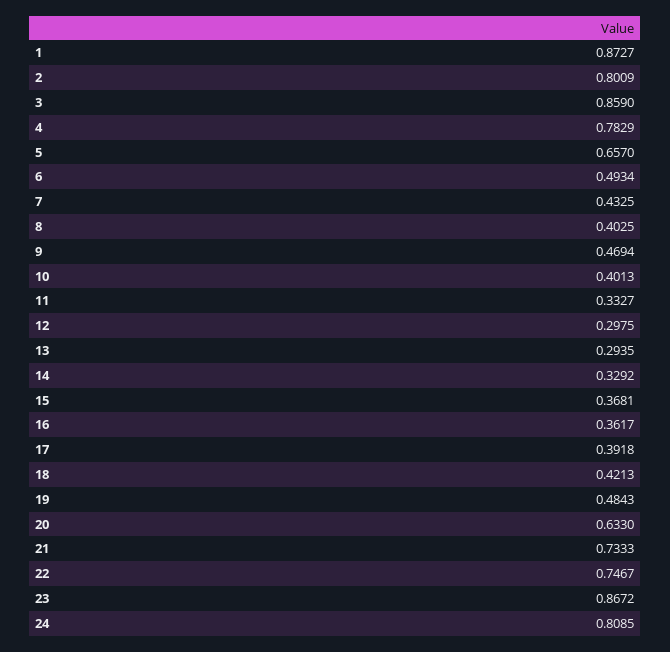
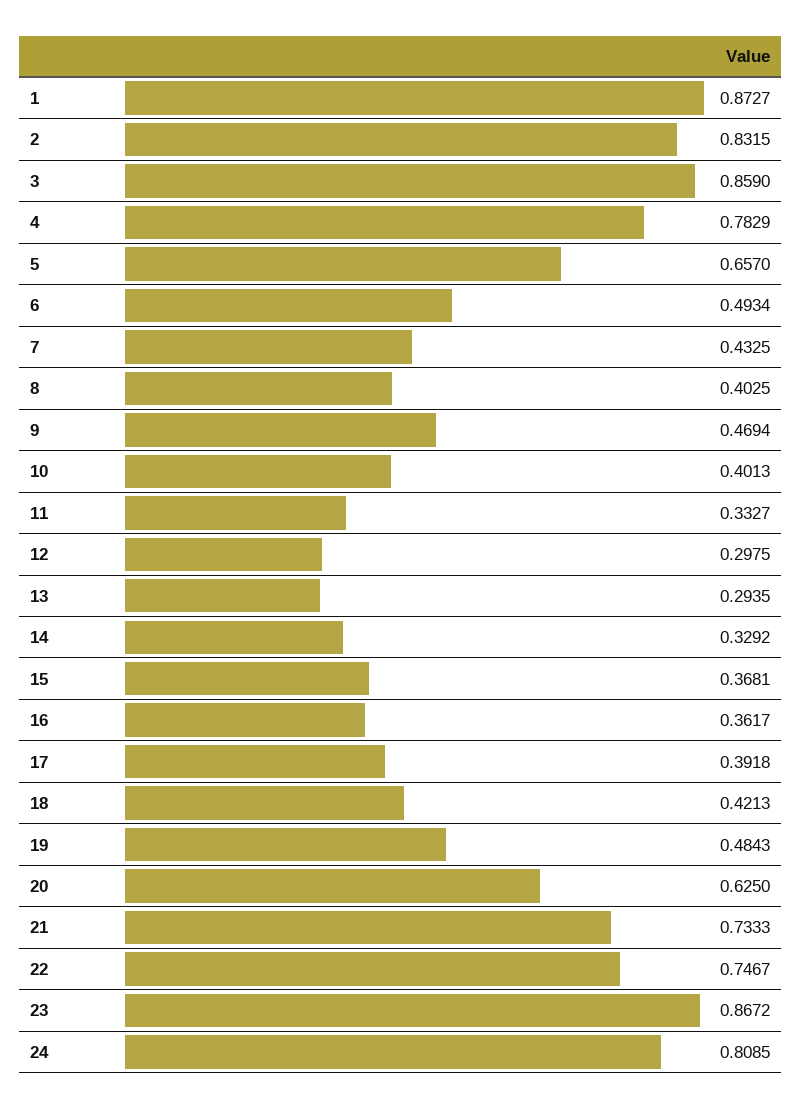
2: 0.8009 -> 0.8315
20: 0.633 -> 0.625

